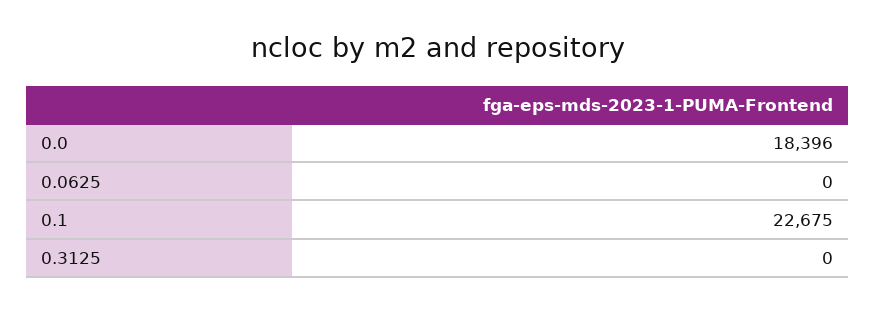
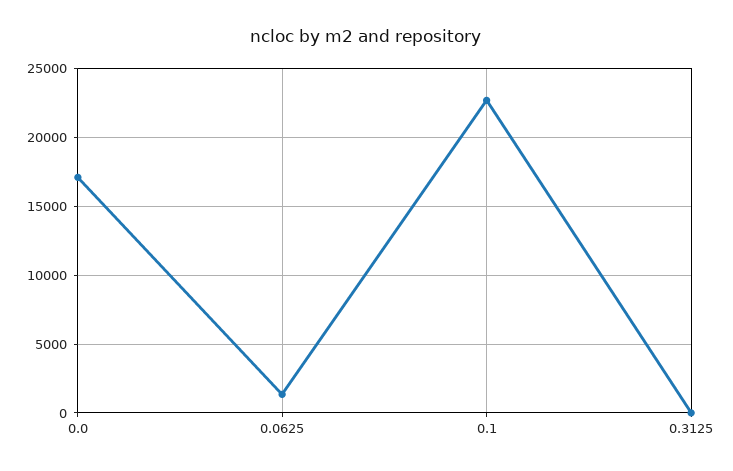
0.0: 18396 -> 17000
0.0625: 0 -> 1500

